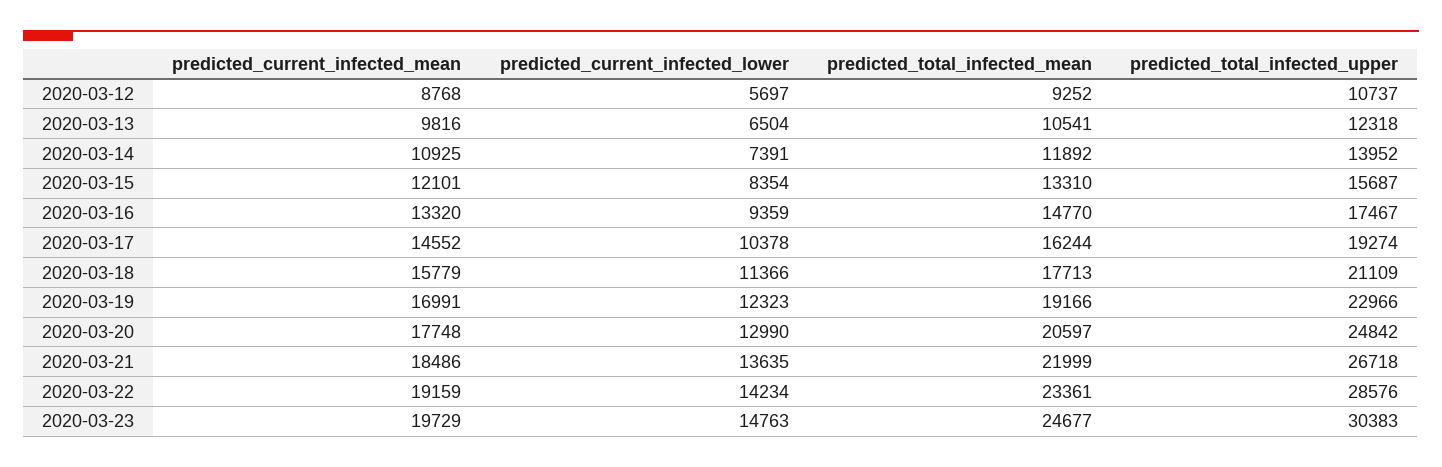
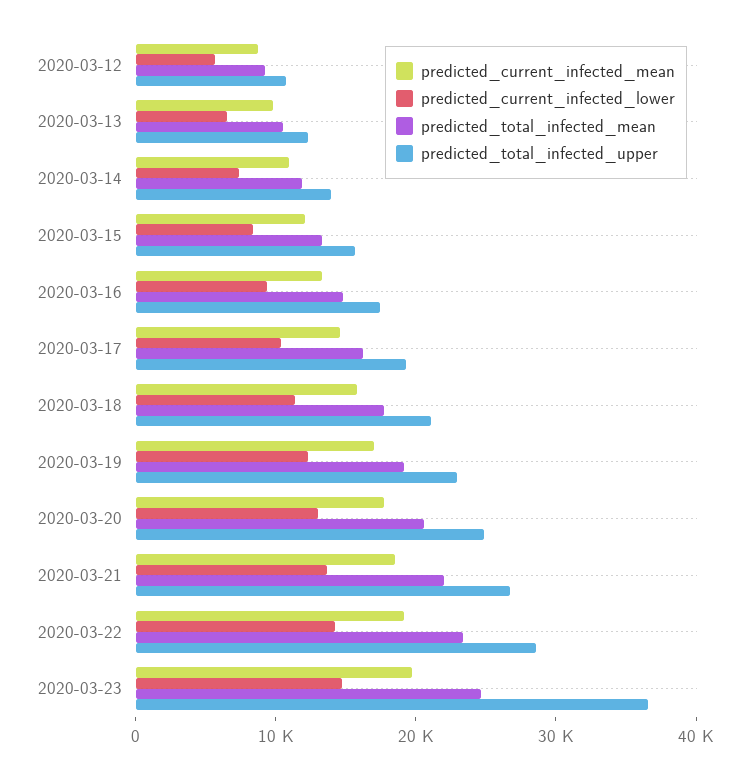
predicted_total_infected_upper, 2020-03-23: 30383 -> 36000

